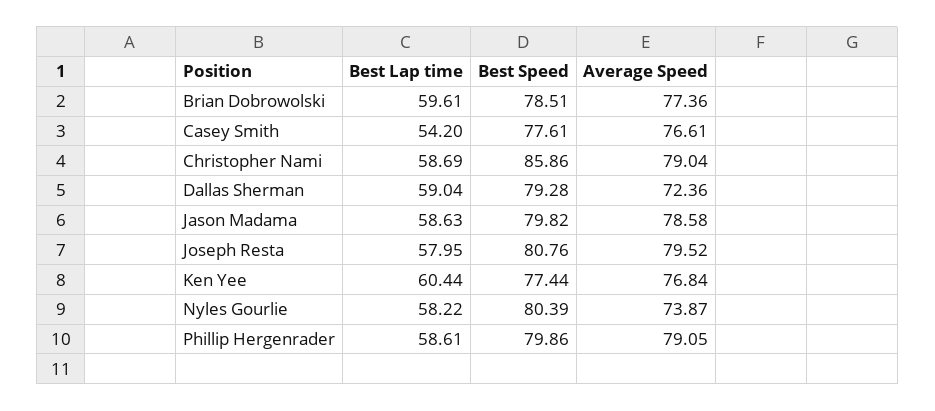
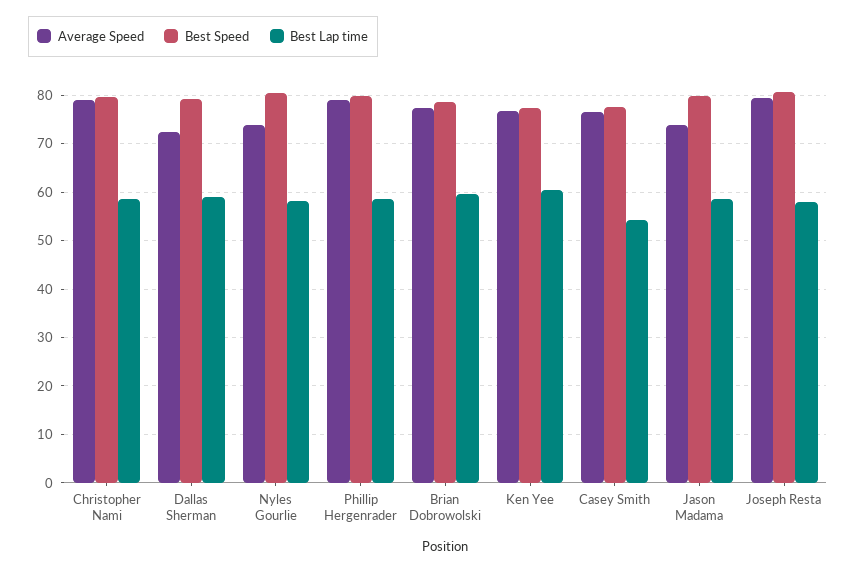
Best Speed, Christopher Nami: 85.86 -> 80
Average Speed, Jason Madama: 78.58 -> 74

